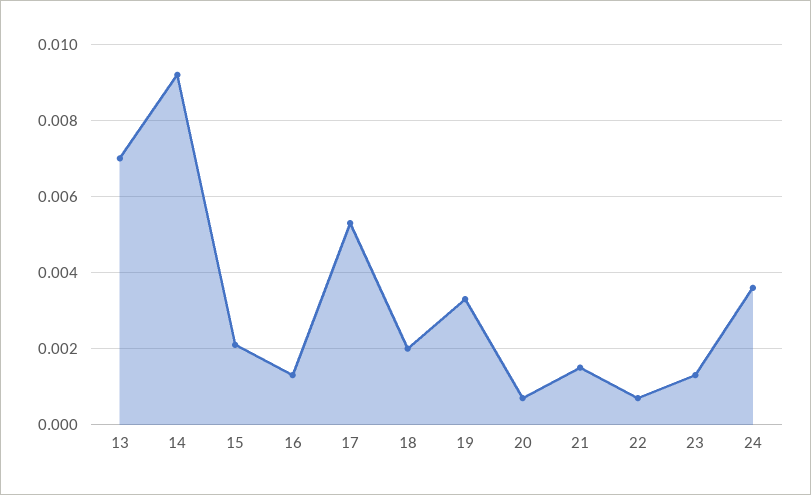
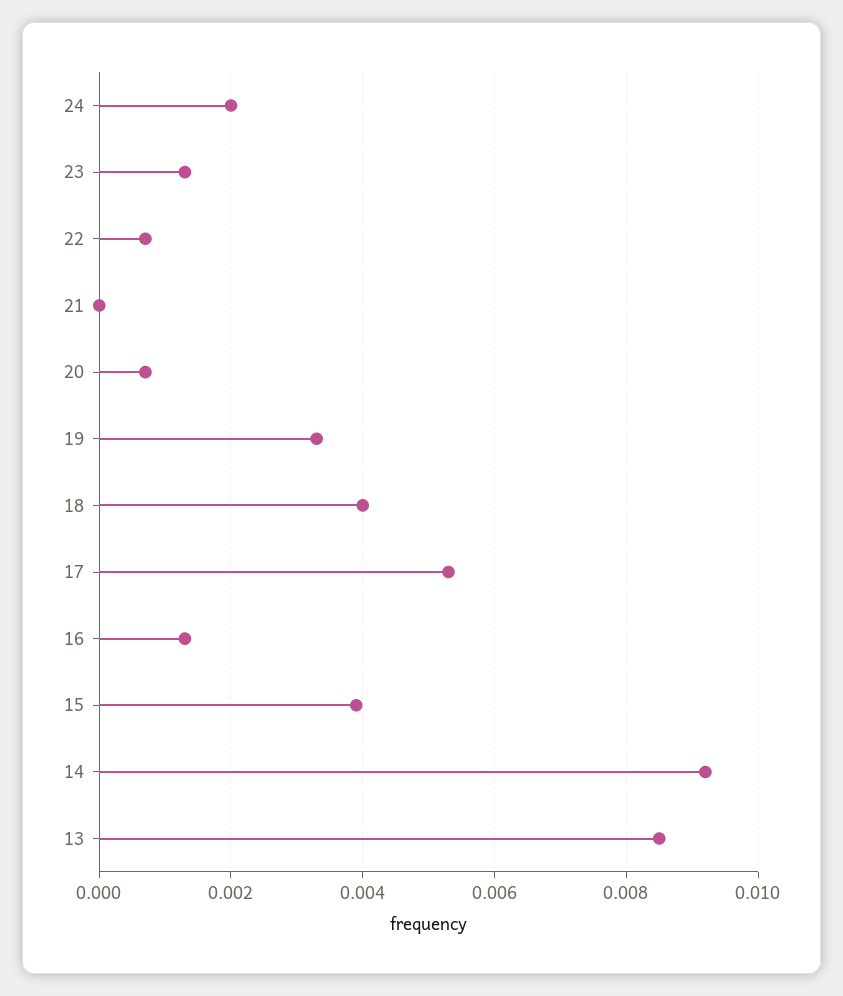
13: 0.007 -> 0.0085
15: 0.002 -> 0.004
18: 0.002 -> 0.004
21: 0.0015 -> 0
24: 0.0035 -> 0.002

